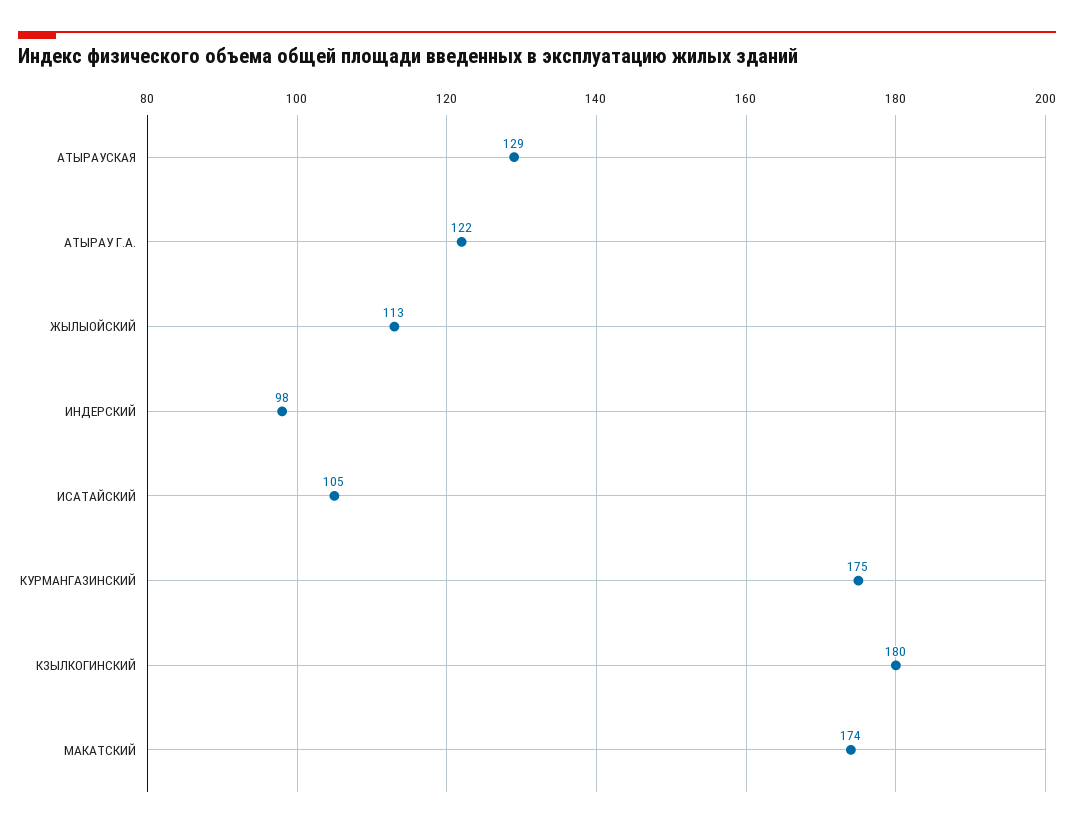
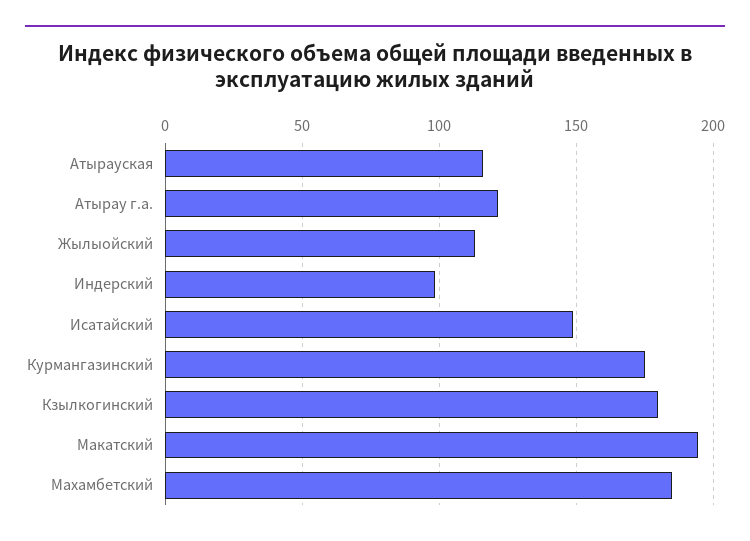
АТЫРАУСКАЯ: 129 -> 115
ИСАТАЙСКИЙ: 105 -> 150
МАКАТСКИЙ: 174 -> 195
Махамбетский: none -> 185

